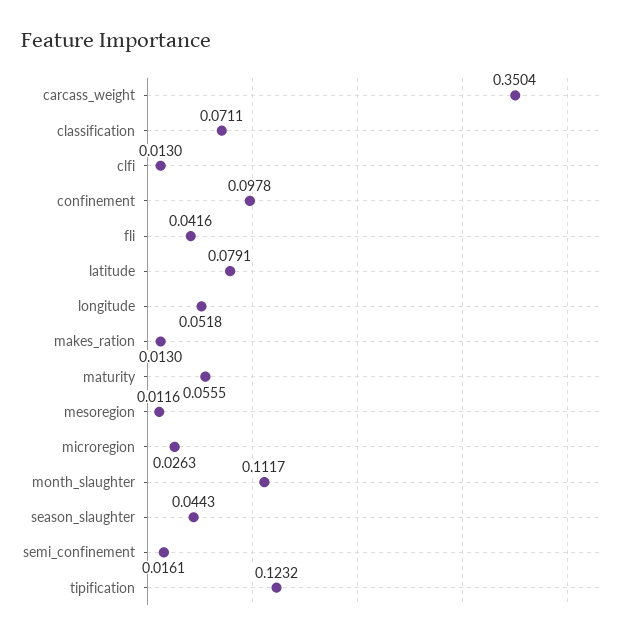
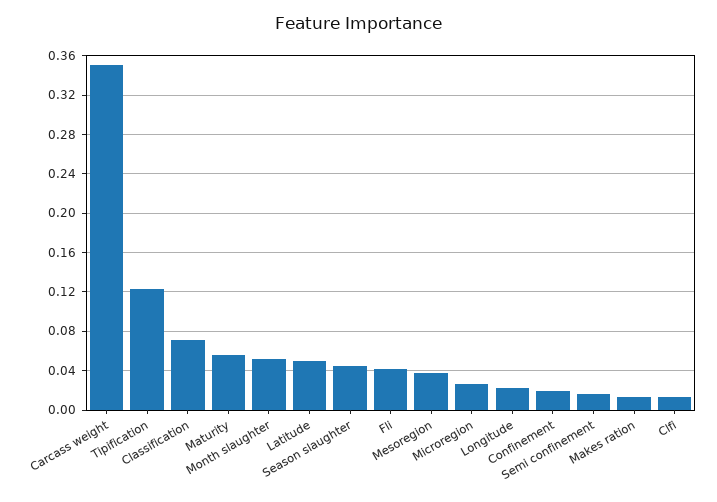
confinement: 0.0978 -> 0.02
latitude: 0.0791 -> 0.05
longitude: 0.0518 -> 0.02
mesoregion: 0.0116 -> 0.04
month_slaughter: 0.1117 -> 0.05

